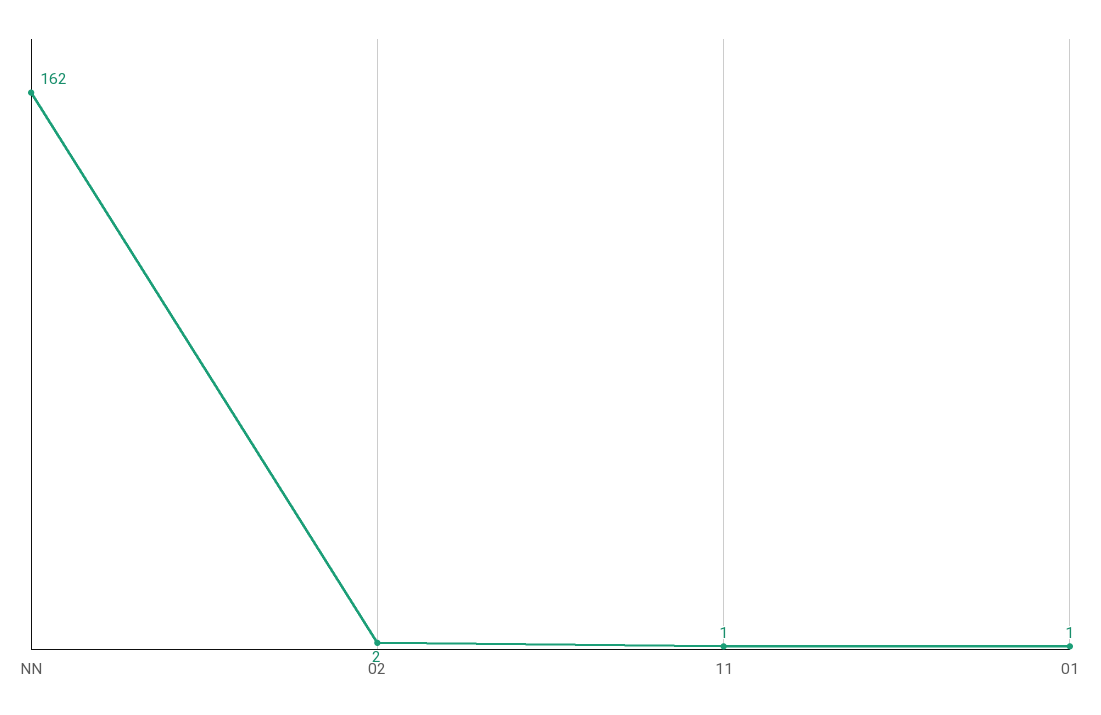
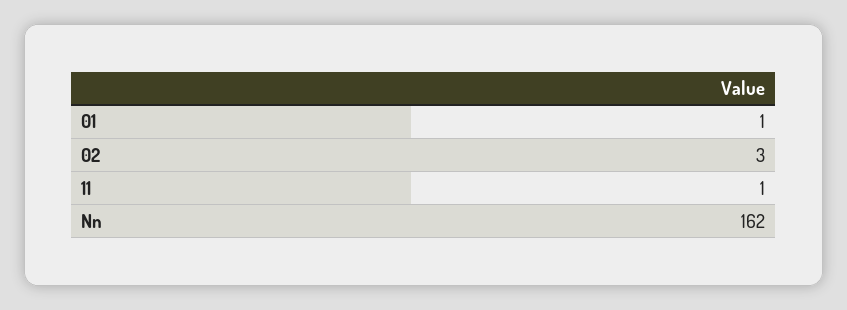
02: 2 -> 3

